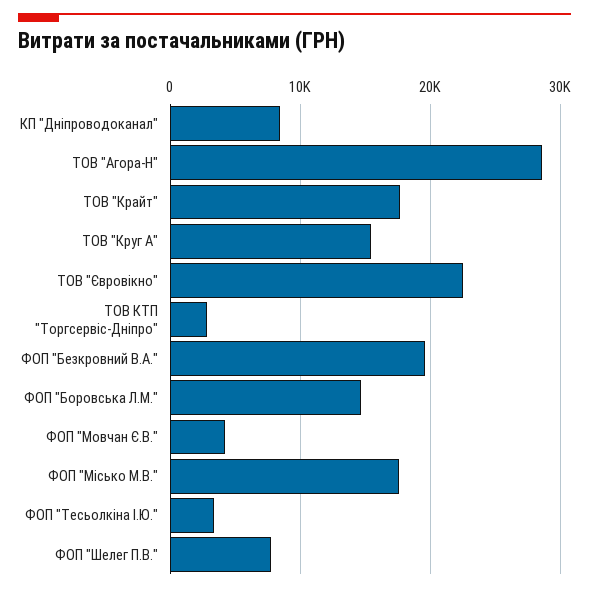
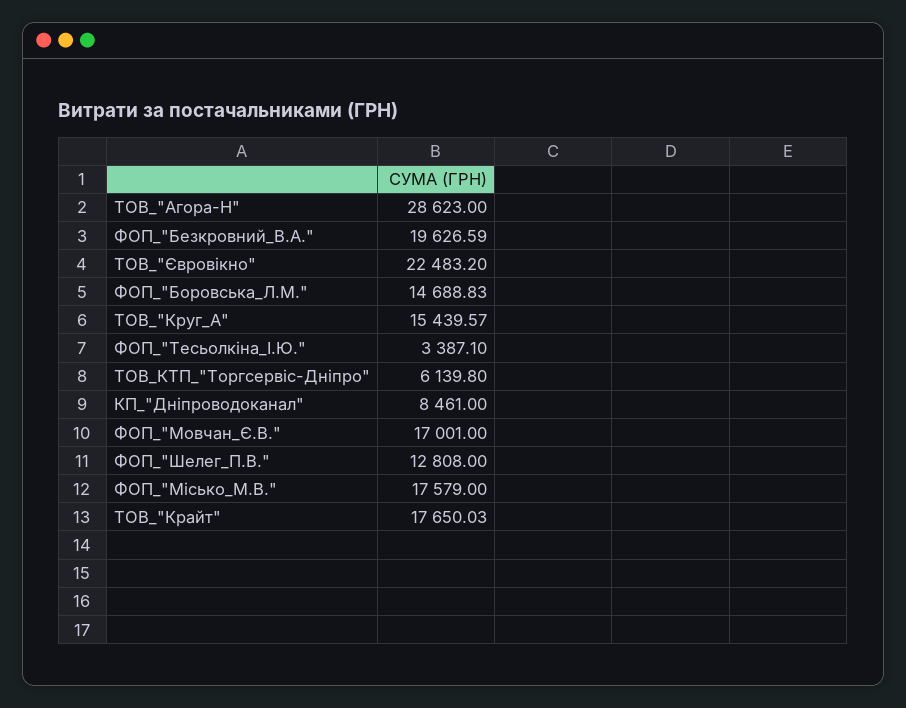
ТОВ КТП "Торгсервіс-Дніпро": 3000 -> 6139.8
ФОП "Мовчан Є.В.": 4000 -> 17001
ФОП "Шелег П.В.": 8000 -> 12808

